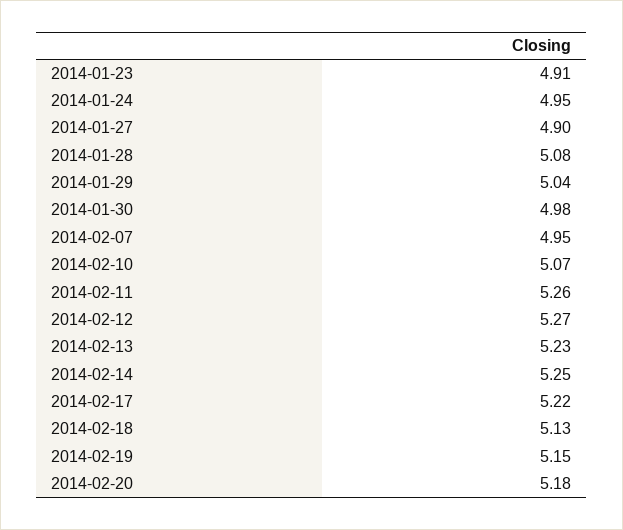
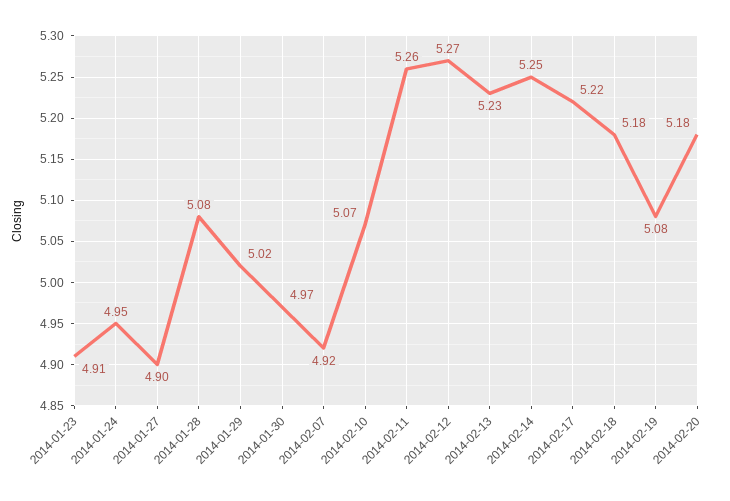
2014-01-29: 5.04 -> 5.02
2014-01-30: 4.98 -> 4.97
2014-02-07: 4.95 -> 4.92
2014-02-18: 5.13 -> 5.18
2014-02-19: 5.15 -> 5.08

